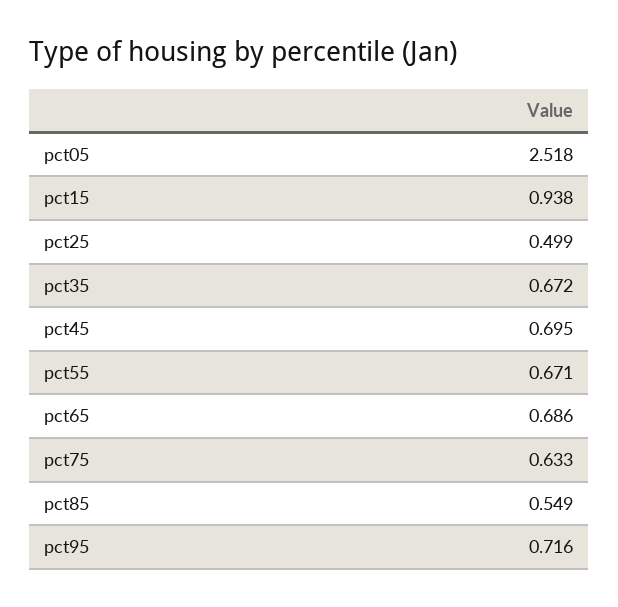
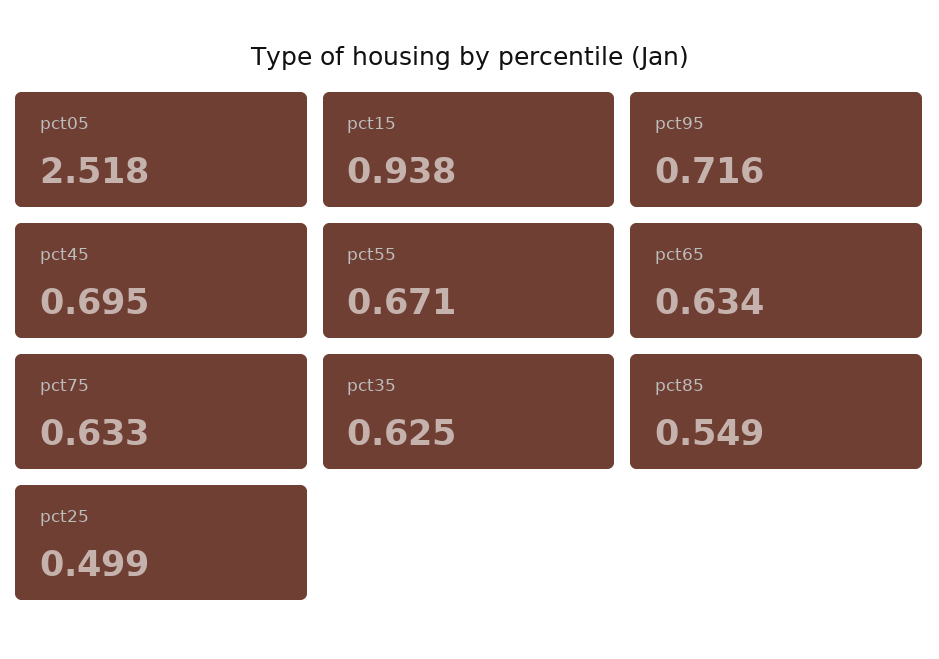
pct35: 0.672 -> 0.625
pct65: 0.686 -> 0.634

